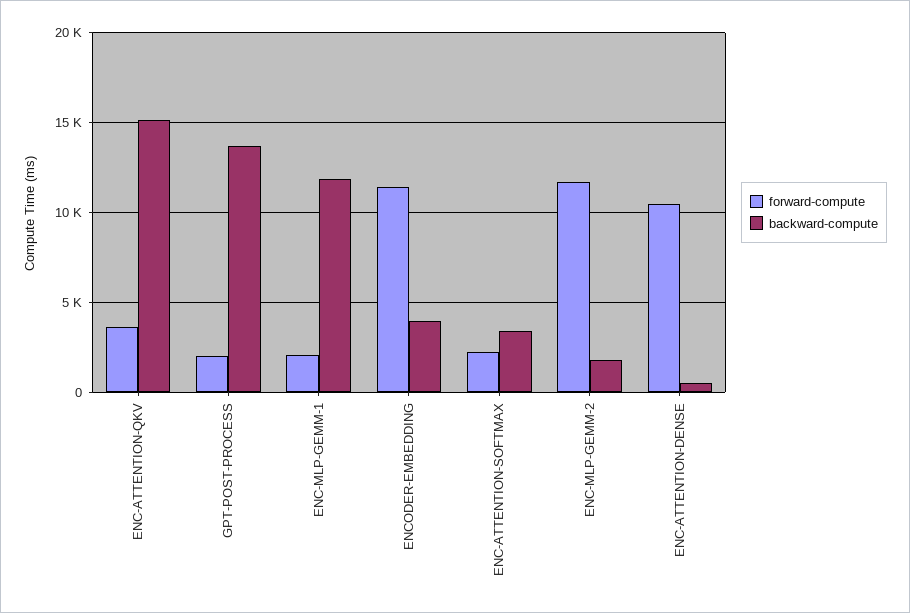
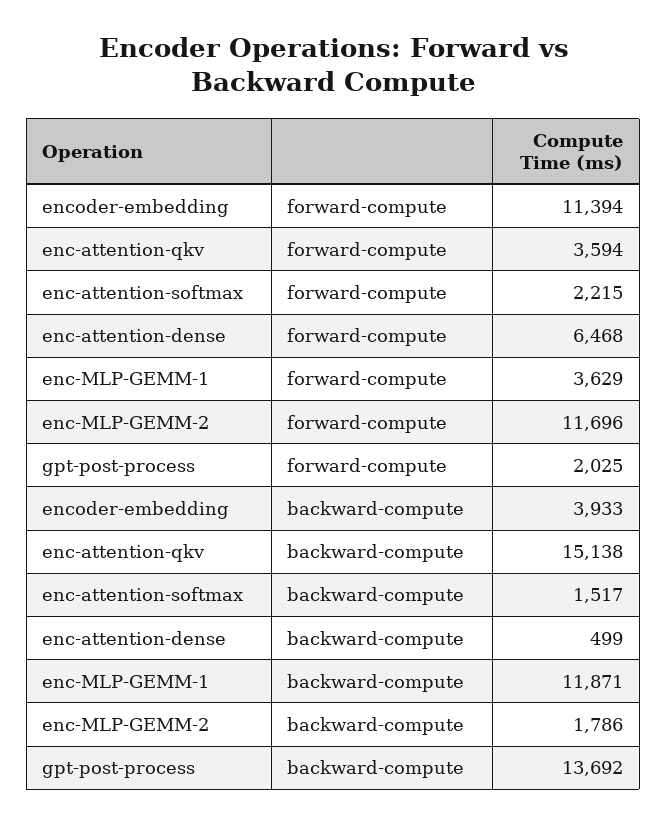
forward-compute, ENC-MLP-GEMM-1: 2000 -> 3629
backward-compute, ENC-ATTENTION-SOFTMAX: 3500 -> 1517
forward-compute, ENC-ATTENTION-DENSE: 10500 -> 6468

